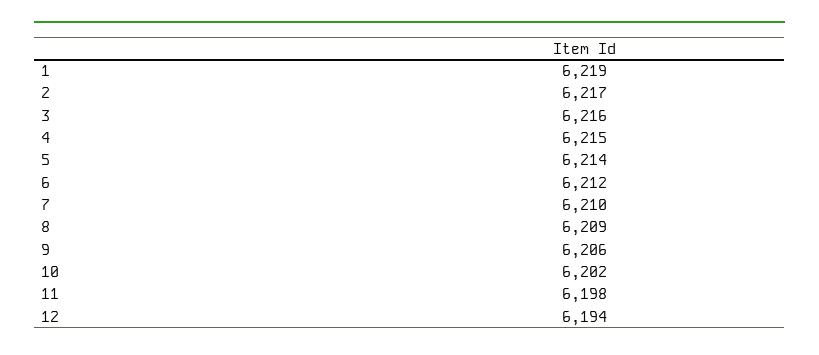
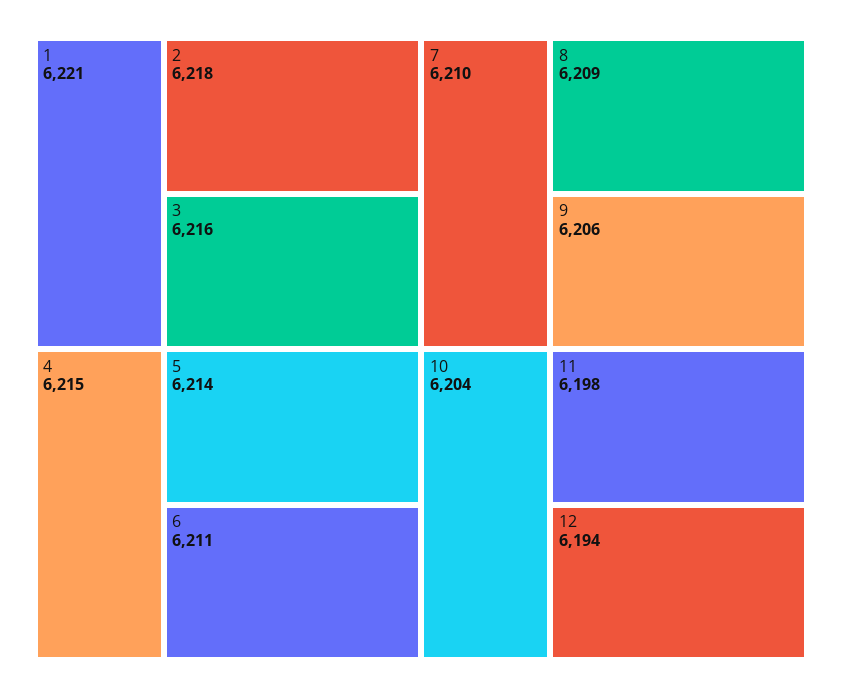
1: 6219 -> 6221
2: 6217 -> 6218
6: 6212 -> 6211
10: 6202 -> 6204

